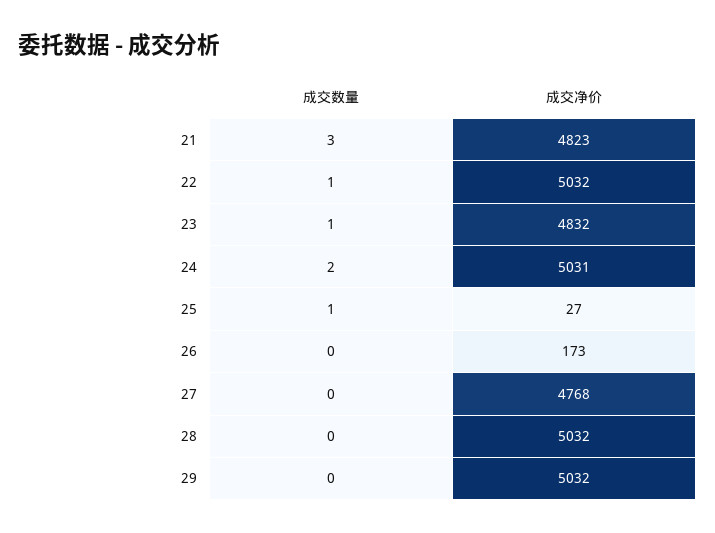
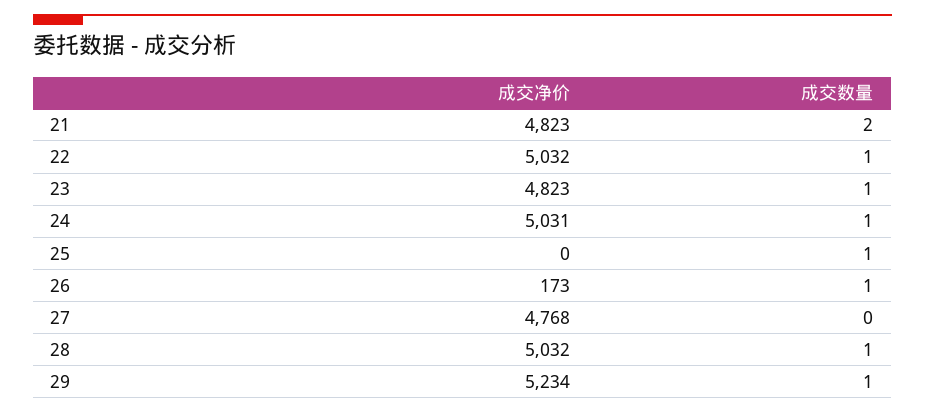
成交数量, 21: 3 -> 2
成交净价, 23: 4832 -> 4823
成交数量, 24: 2 -> 1
成交净价, 25: 27 -> 0
成交数量, 26: 0 -> 1
成交数量, 28: 0 -> 1
成交数量, 29: 0 -> 1
成交净价, 29: 5032 -> 5234

